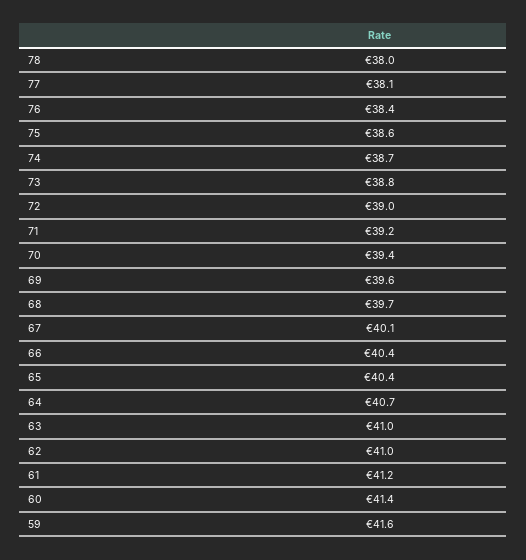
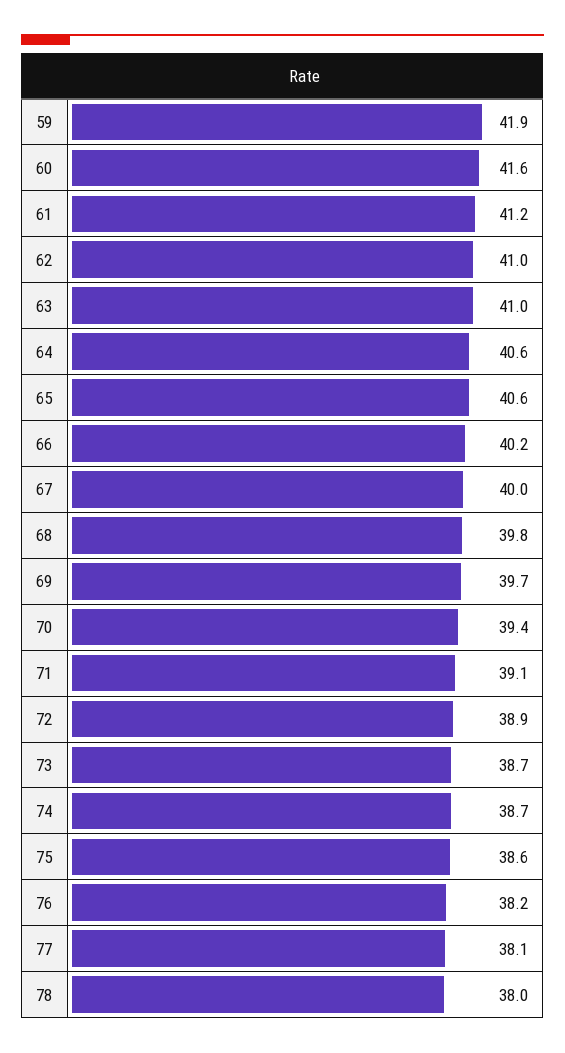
76: 38.4 -> 38.2
73: 38.8 -> 38.7
72: 39 -> 38.9
71: 39.2 -> 39.1
69: 39.6 -> 39.7
68: 39.7 -> 39.8
67: 40.1 -> 40
66: 40.4 -> 40.2
65: 40.4 -> 40.6
64: 40.7 -> 40.6
60: 41.4 -> 41.6
59: 41.6 -> 41.9

